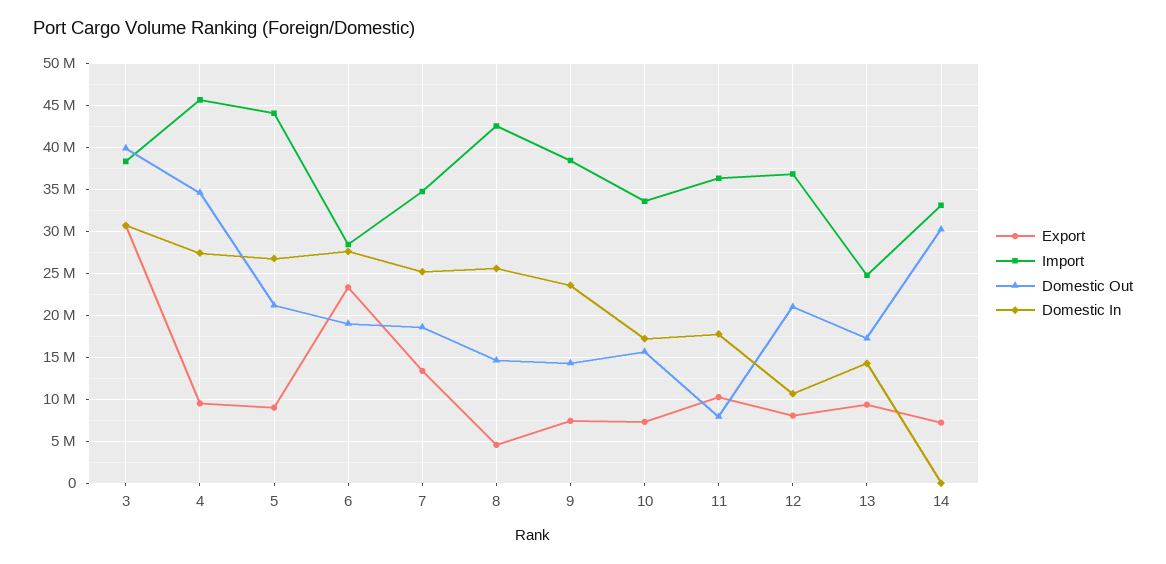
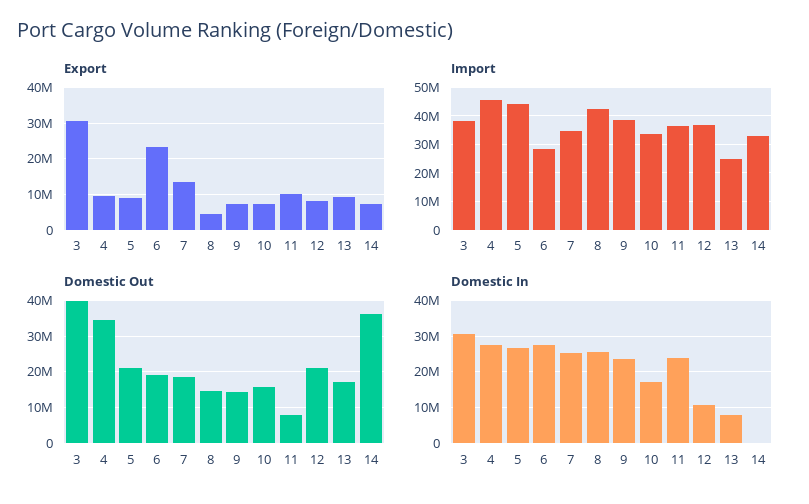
Domestic In, 11: 18000000 -> 24000000
Domestic In, 13: 14000000 -> 8000000
Domestic Out, 14: 30000000 -> 36000000

